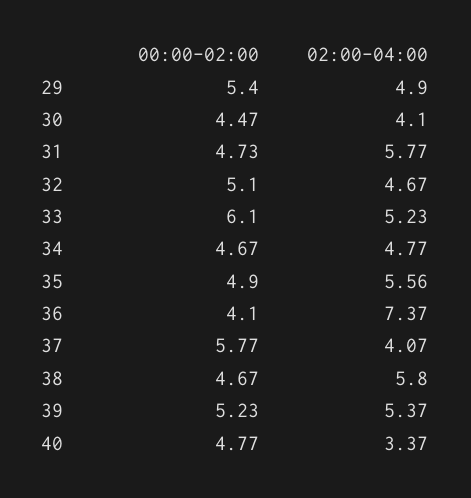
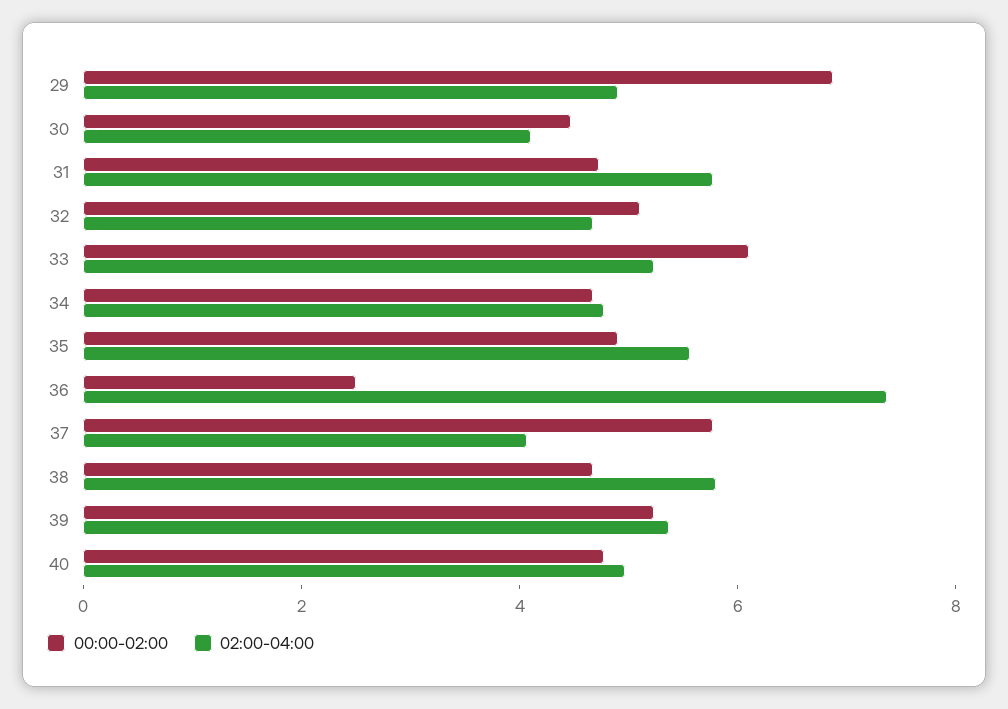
00:00-02:00, 29: 5.4 -> 7
00:00-02:00, 36: 4.1 -> 2.5
02:00-04:00, 40: 3.37 -> 5

